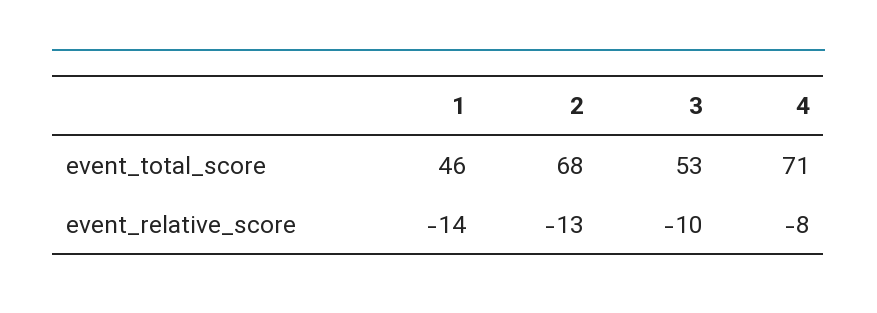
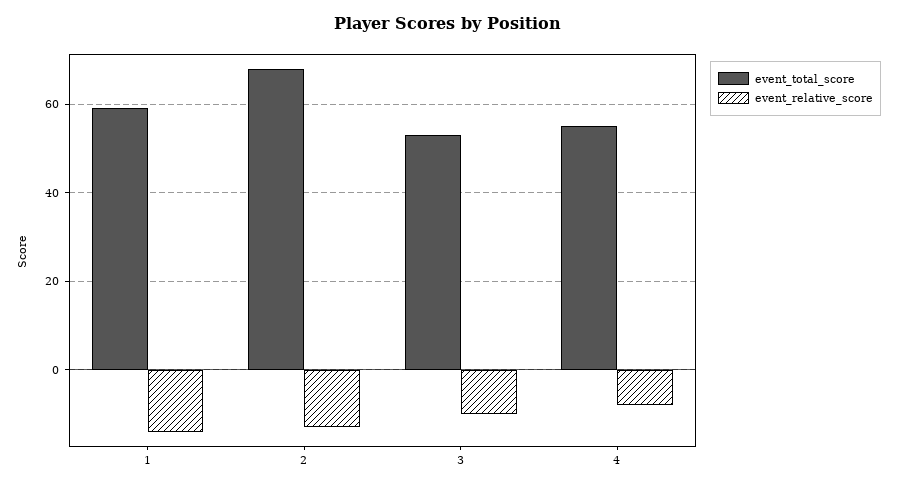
event_total_score, 1: 46 -> 60
event_total_score, 4: 71 -> 55

